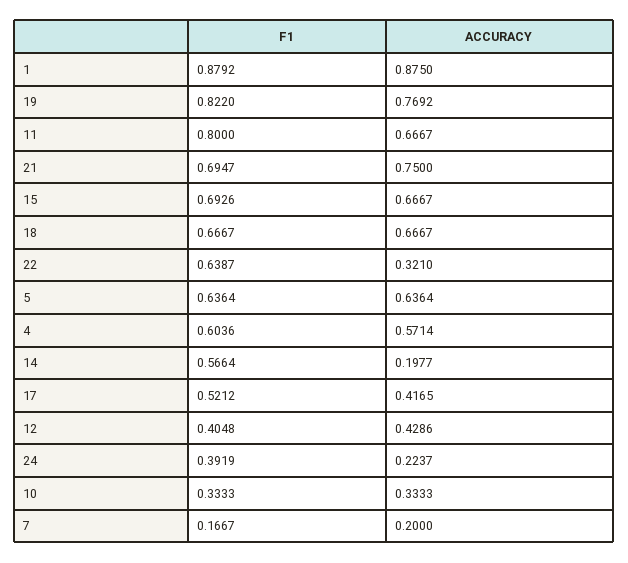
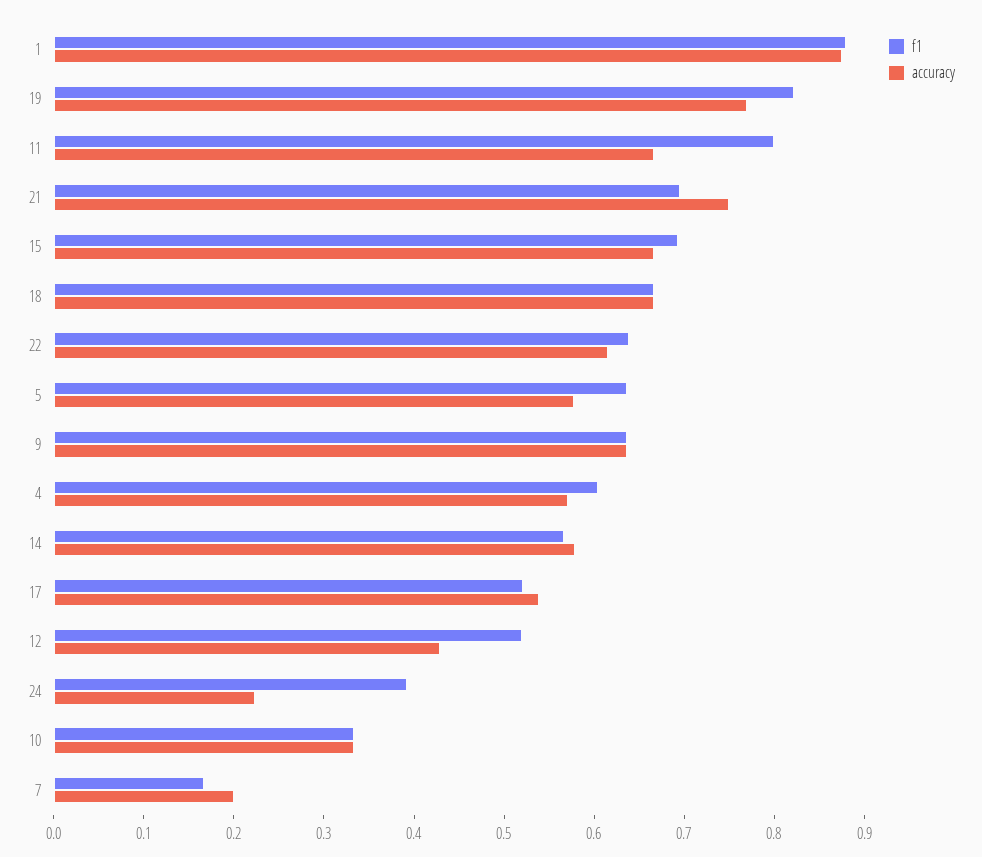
ACCURACY, 22: 0.321 -> 0.62
ACCURACY, 5: 0.6364 -> 0.58
ACCURACY, 14: 0.1977 -> 0.58
ACCURACY, 17: 0.4165 -> 0.54
F1, 12: 0.4048 -> 0.52
F1, 9: none -> 0.64
ACCURACY, 9: none -> 0.64

